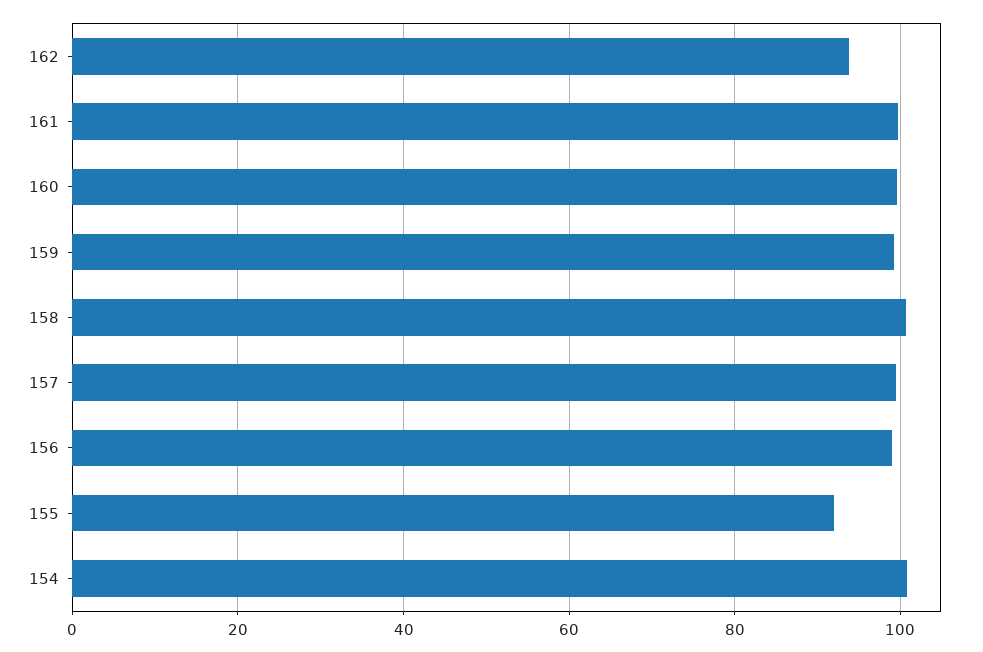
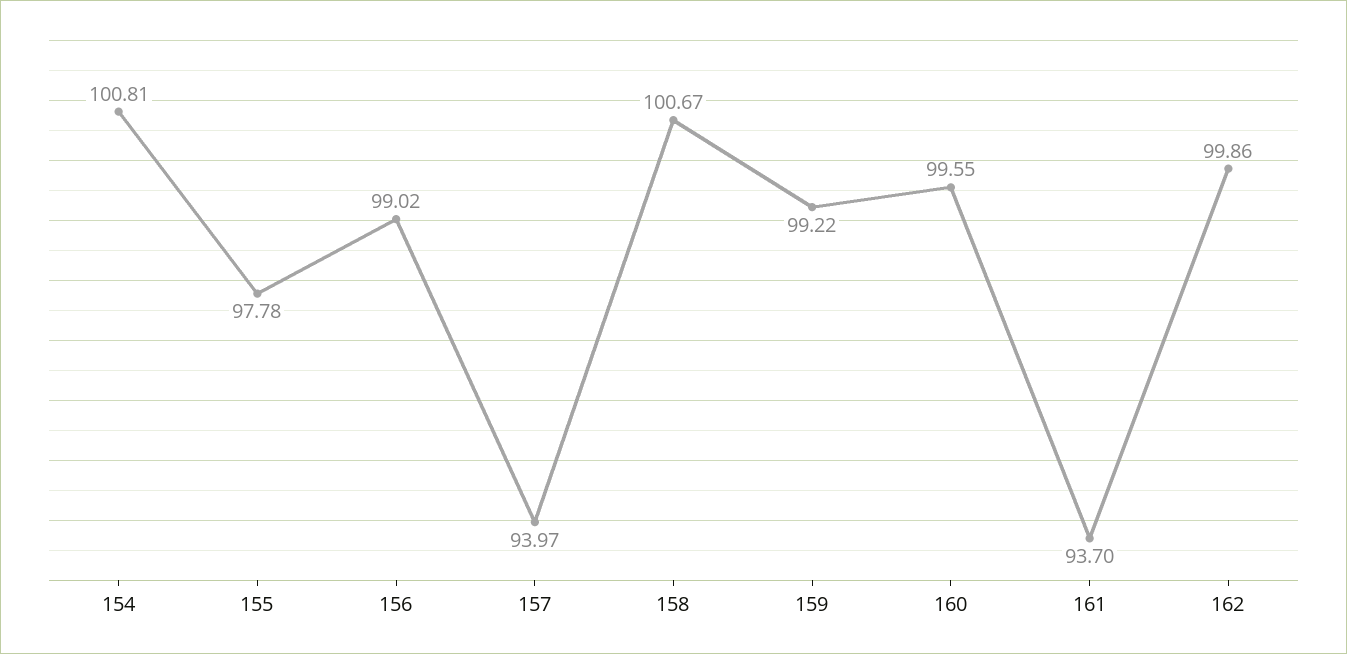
162: 94 -> 99.86
161: 100 -> 93.7
157: 100 -> 93.97
155: 92 -> 97.78

